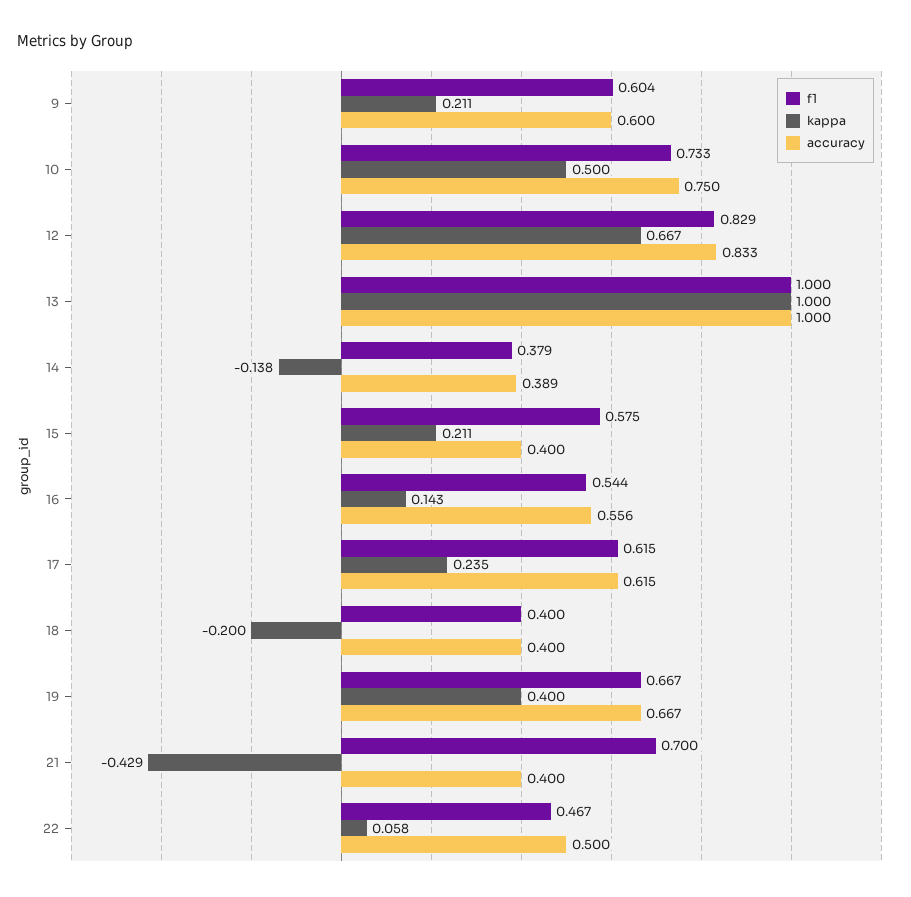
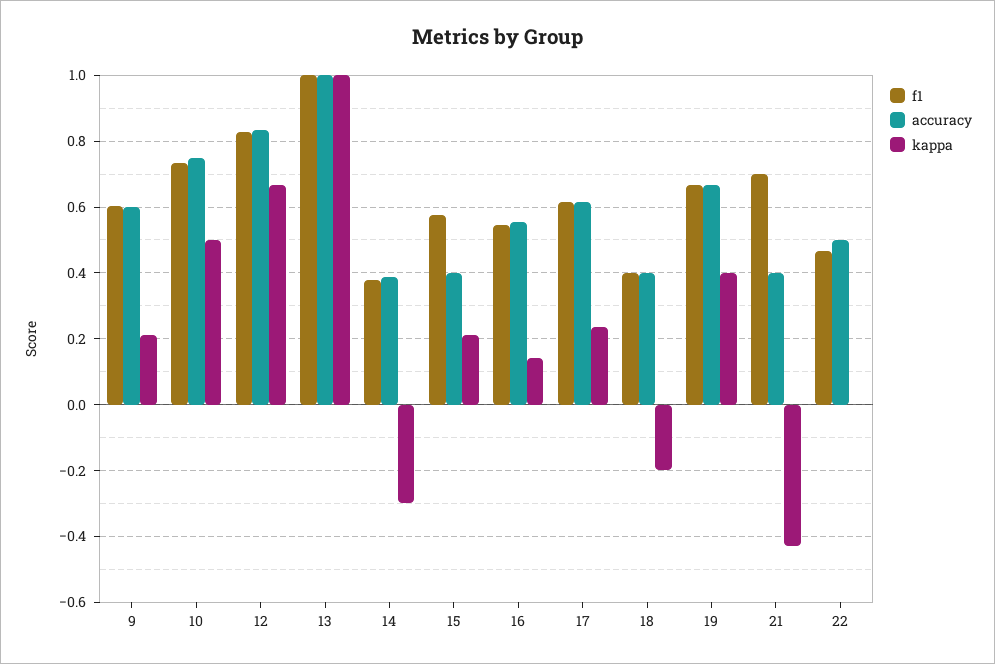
kappa, 14: -0.138 -> -0.3
kappa, 22: 0.058 -> 0

